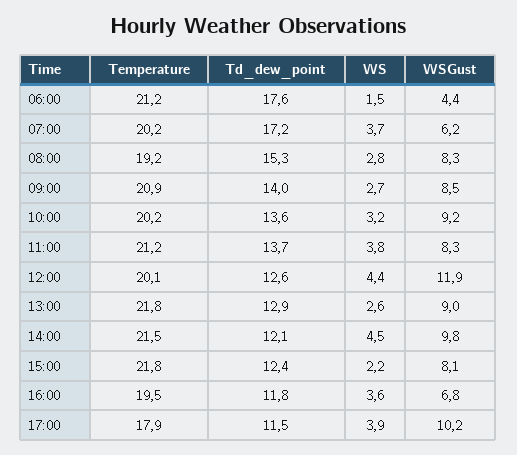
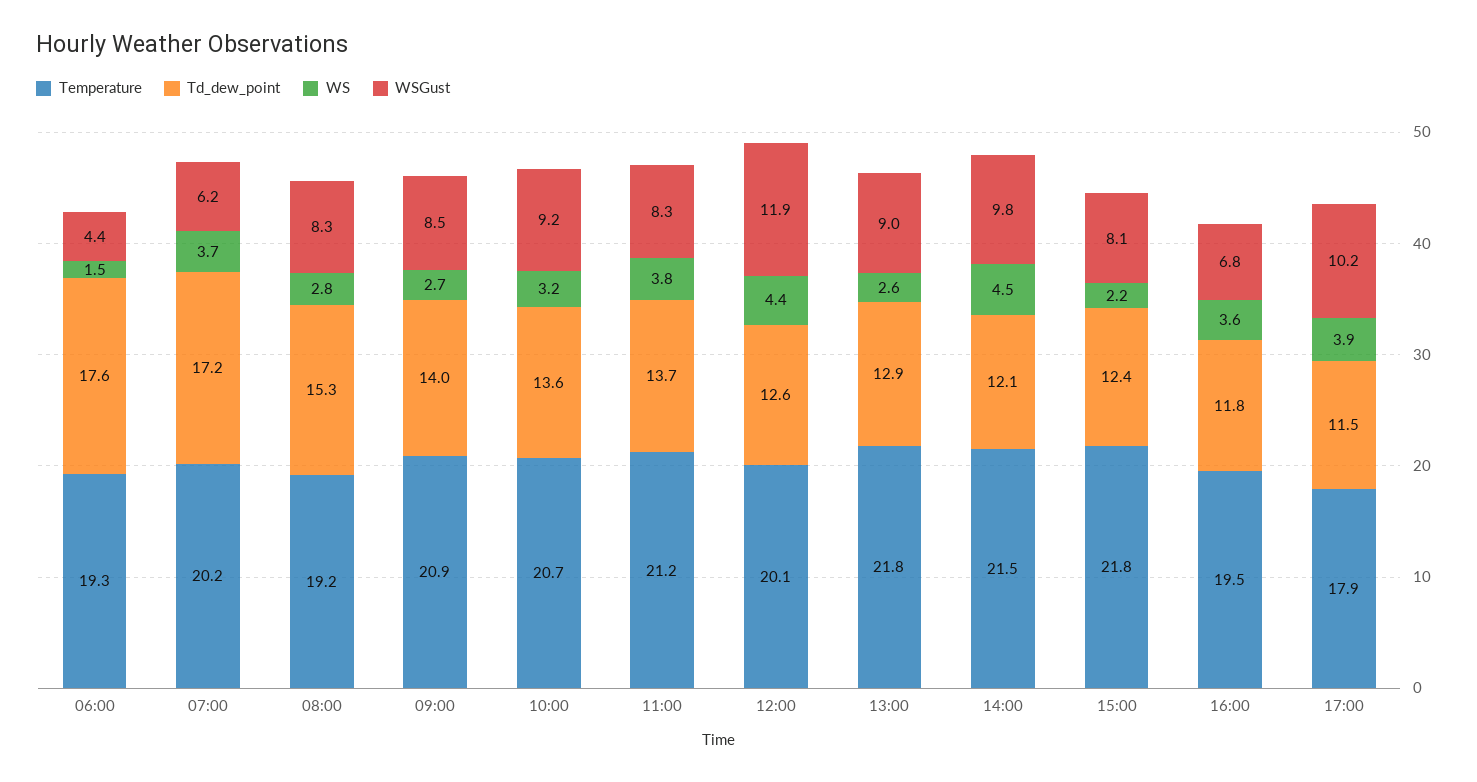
Temperature, 06:00: 21.2 -> 19.3
Temperature, 10:00: 20.2 -> 20.7

